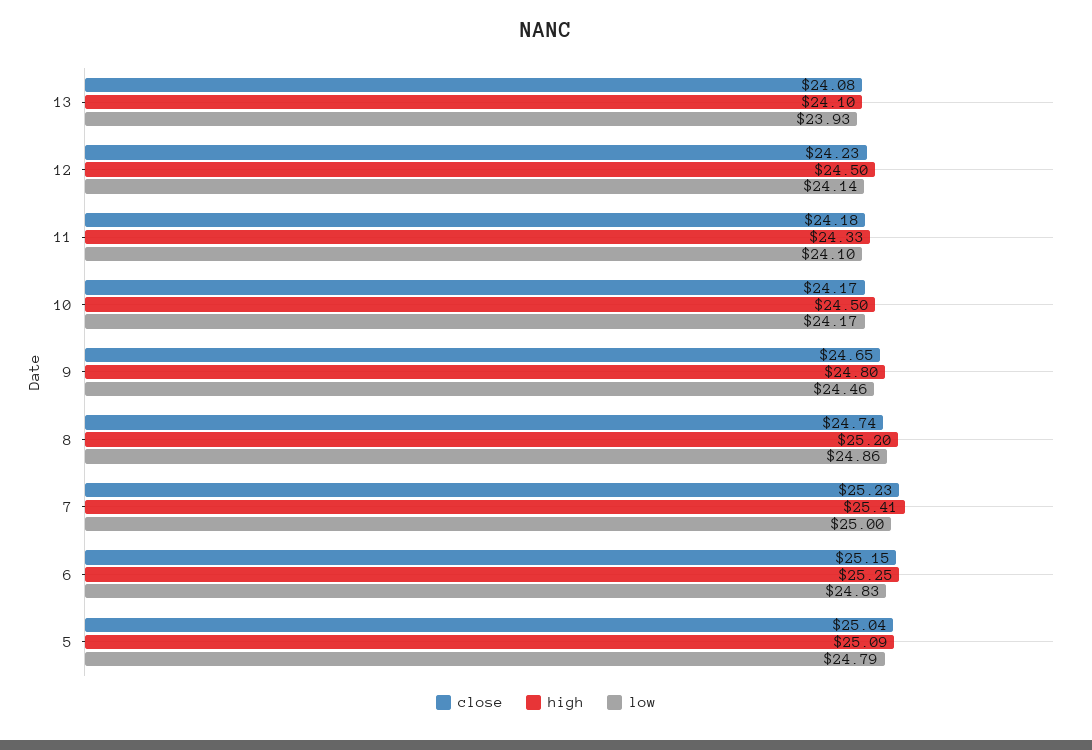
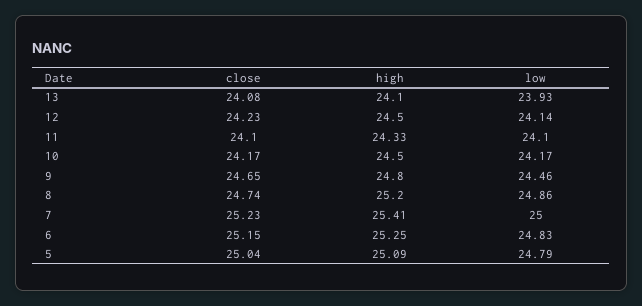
close, 11: 24.18 -> 24.1

